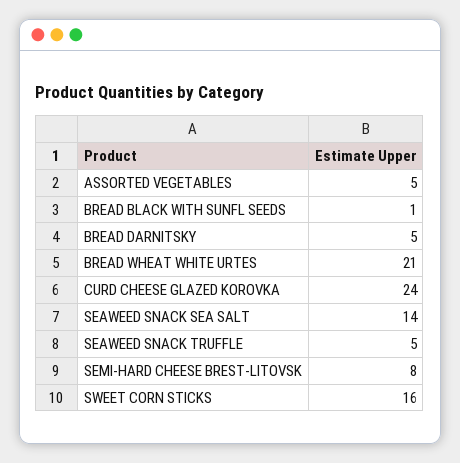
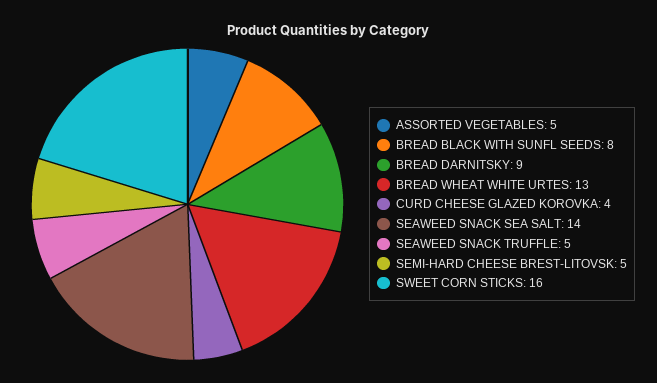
BREAD BLACK WITH SUNFL SEEDS: 1 -> 8
BREAD DARNITSKY: 5 -> 9
BREAD WHEAT WHITE URTES: 21 -> 13
CURD CHEESE GLAZED KOROVKA: 24 -> 4
SEMI-HARD CHEESE BREST-LITOVSK: 8 -> 5

